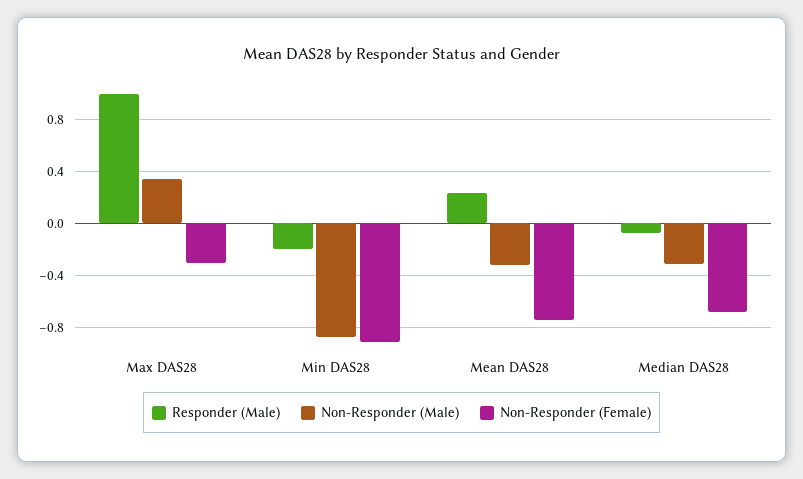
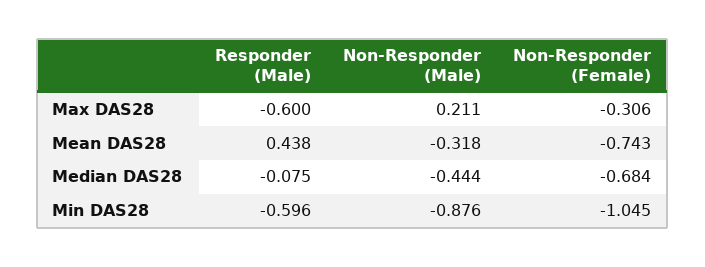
Responder (Male), Max DAS28: 1 -> -0.6
Non-Responder (Male), Max DAS28: 0.35 -> 0.211
Responder (Male), Min DAS28: -0.2 -> -0.596
Non-Responder (Female), Min DAS28: -0.9 -> -1.045
Responder (Male), Mean DAS28: 0.25 -> 0.438
Non-Responder (Male), Median DAS28: -0.3 -> -0.444

